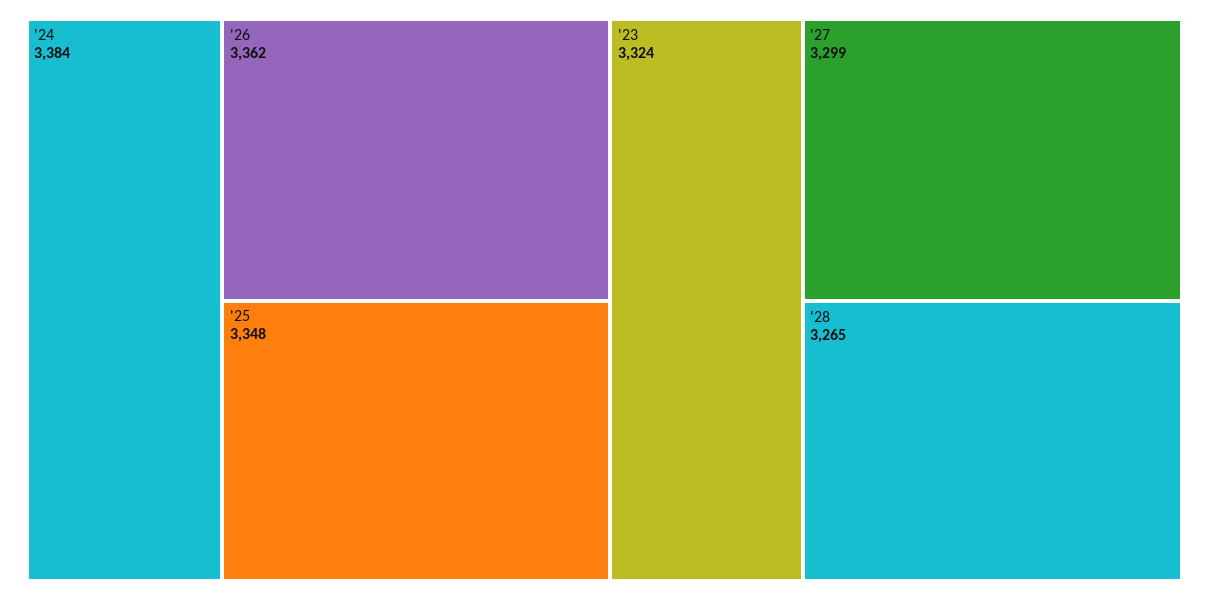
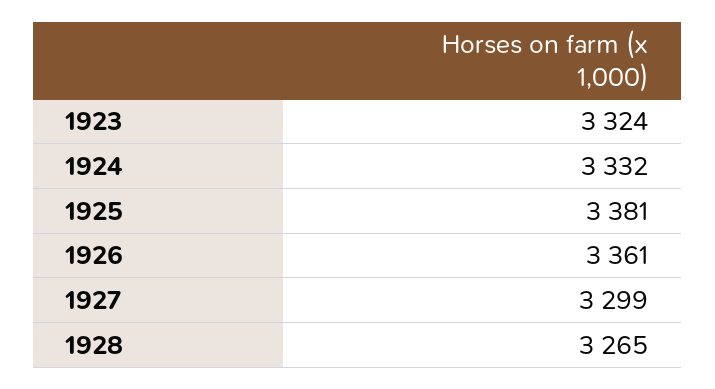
'24: 3384 -> 3332
'26: 3362 -> 3361
'25: 3348 -> 3381

